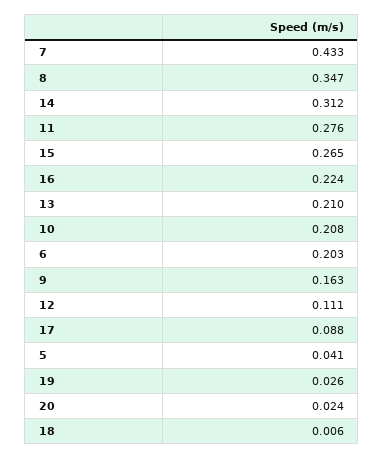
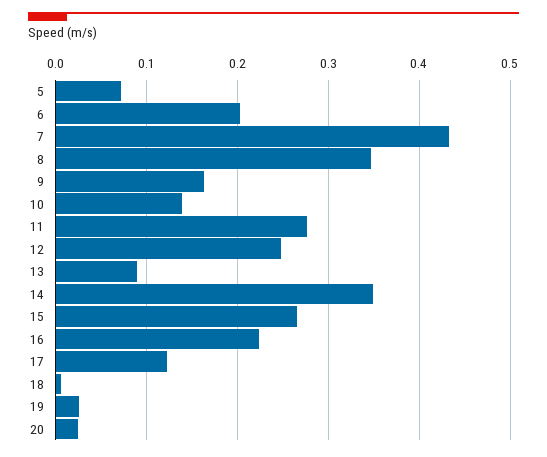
14: 0.312 -> 0.35
13: 0.21 -> 0.09
10: 0.208 -> 0.14
12: 0.111 -> 0.25
17: 0.088 -> 0.12
5: 0.041 -> 0.07

